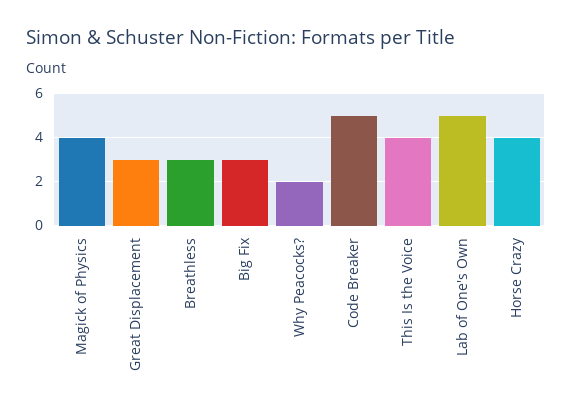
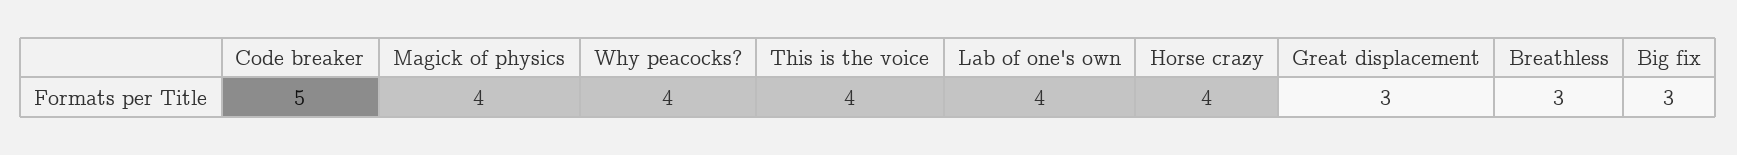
Why Peacocks?: 2 -> 4
Lab of One's Own: 5 -> 4

